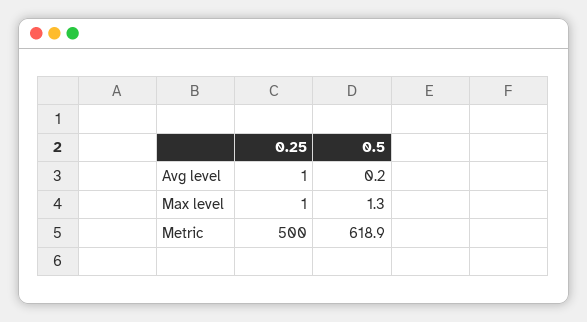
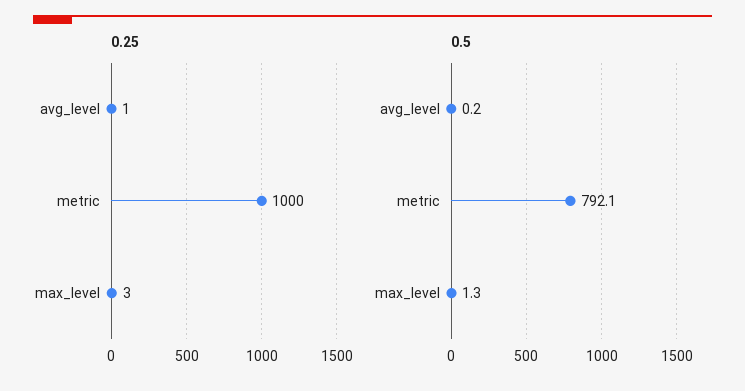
0.25, Max level: 1 -> 3
0.25, Metric: 500 -> 1000
0.5, Metric: 618.9 -> 792.1

